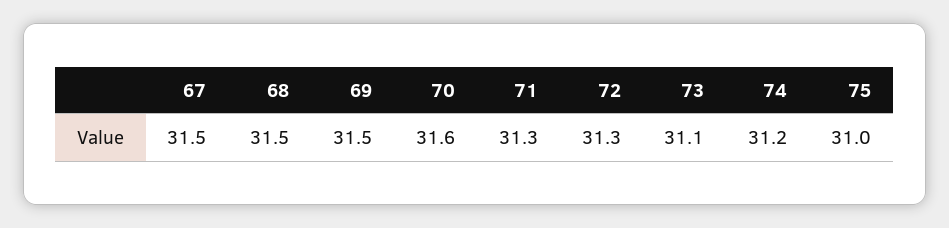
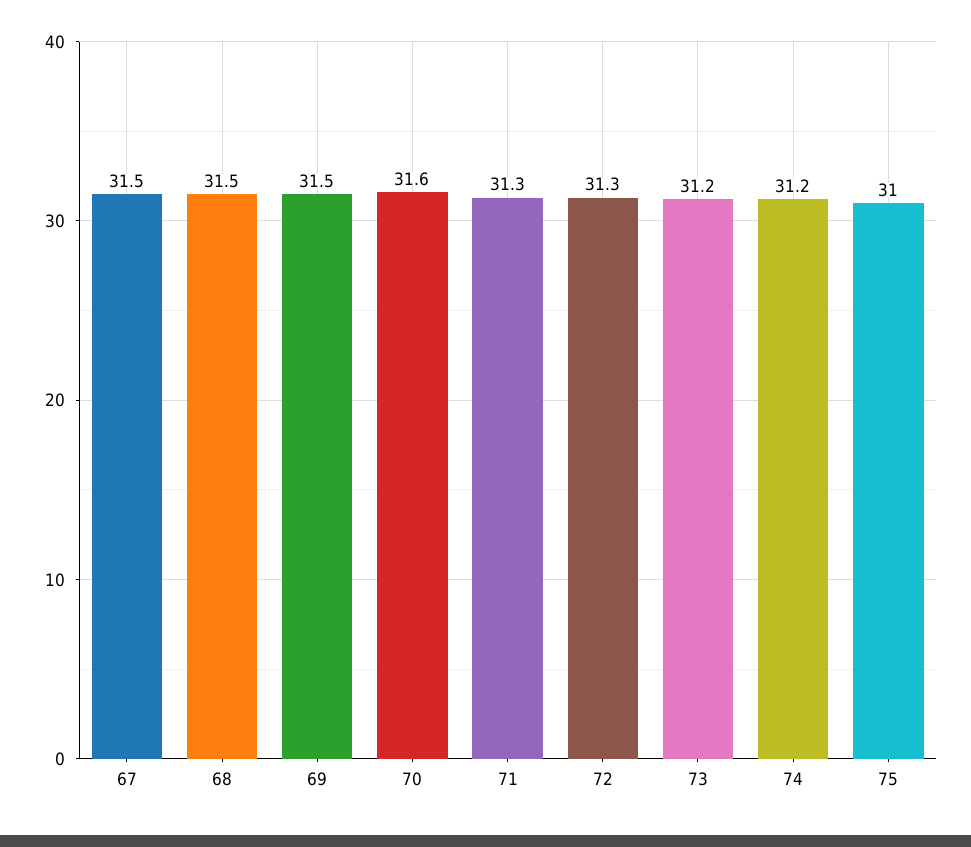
73: 31.1 -> 31.2

